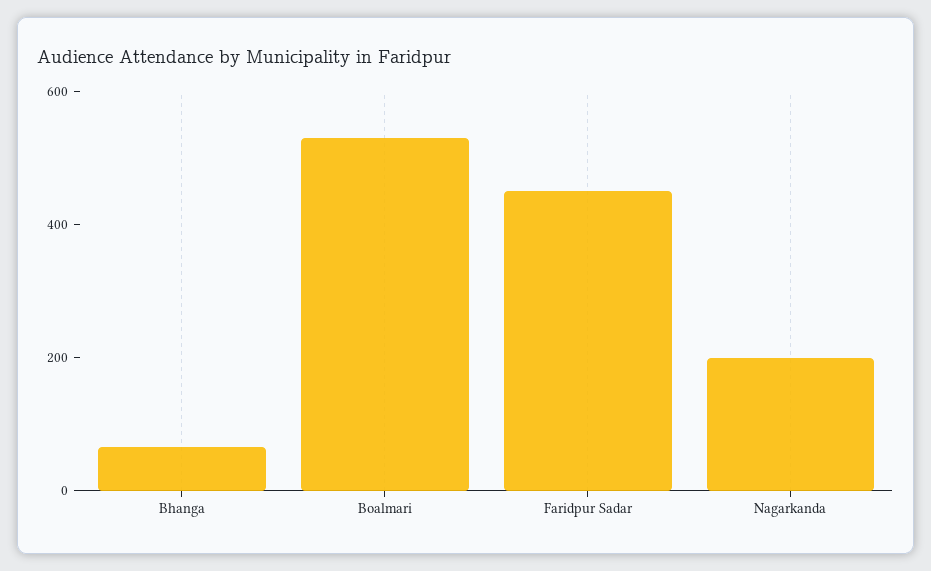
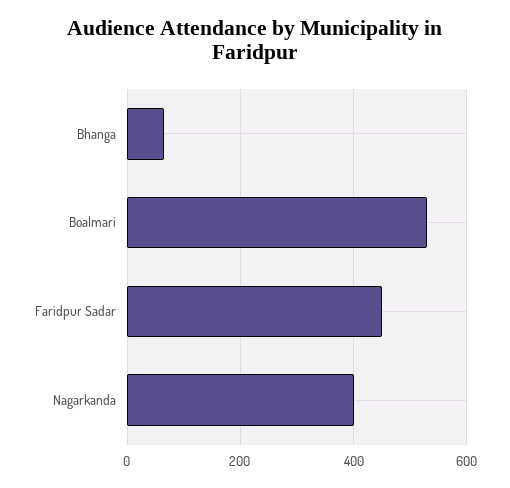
Nagarkanda: 200 -> 400

